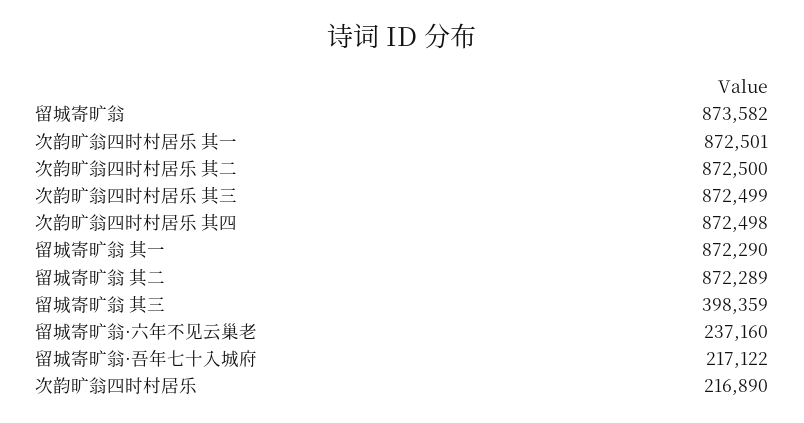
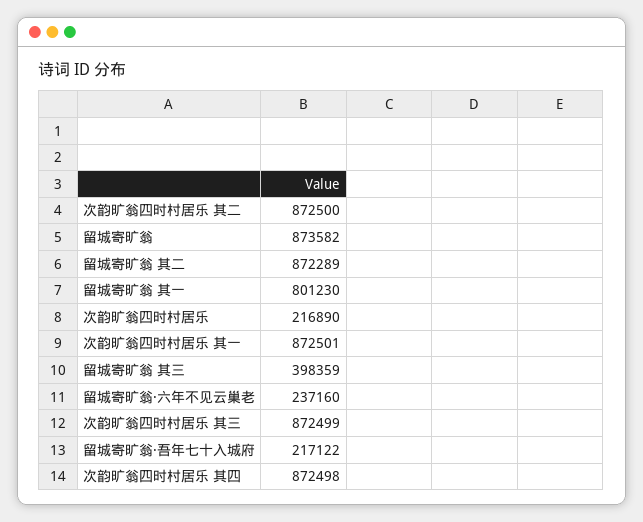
留城寄旷翁 其一: 872290 -> 801230

